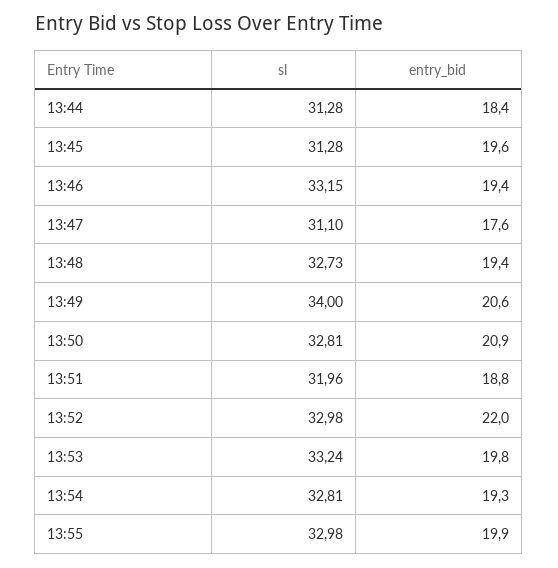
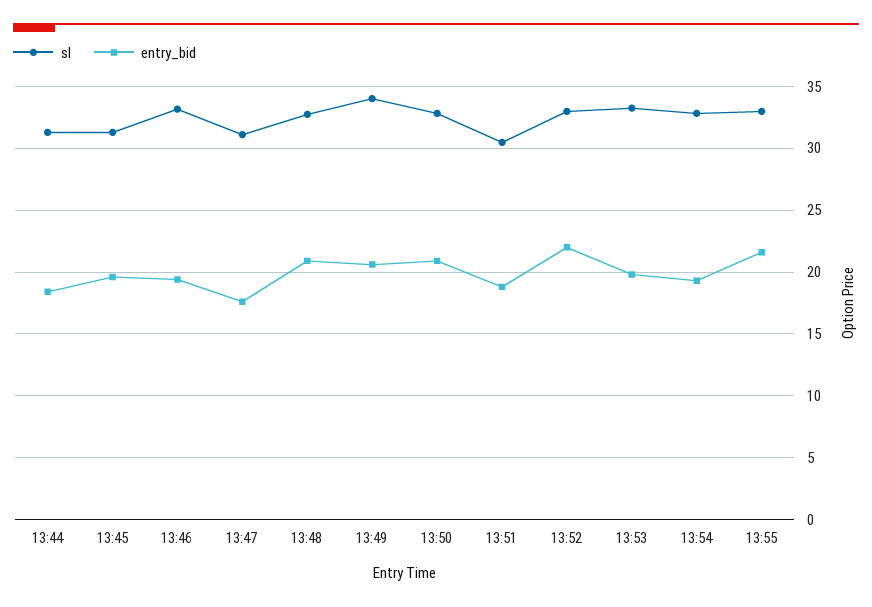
entry_bid, 13:48: 19.4 -> 21
sl, 13:51: 31.96 -> 30.5
entry_bid, 13:55: 19.9 -> 21.5

